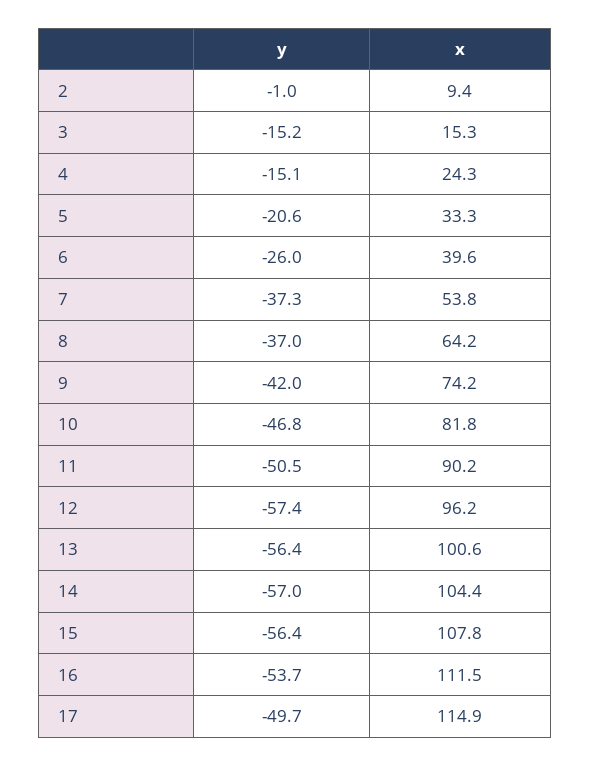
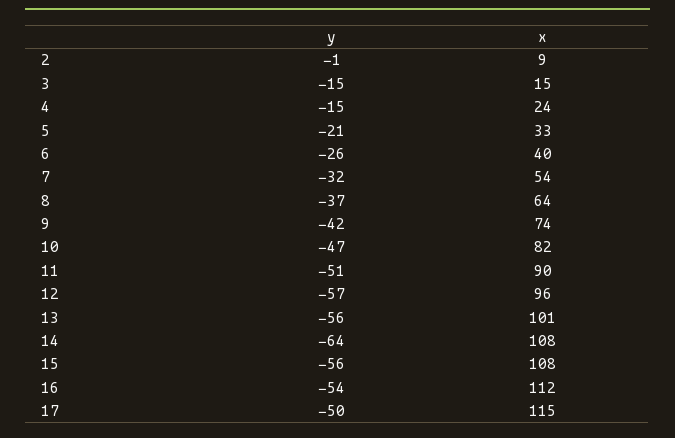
y, 7: -37.3 -> -32
y, 14: -57 -> -64
x, 14: 104.4 -> 108

